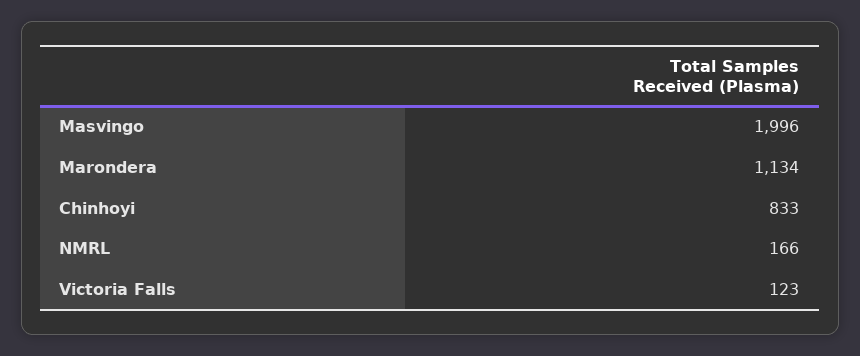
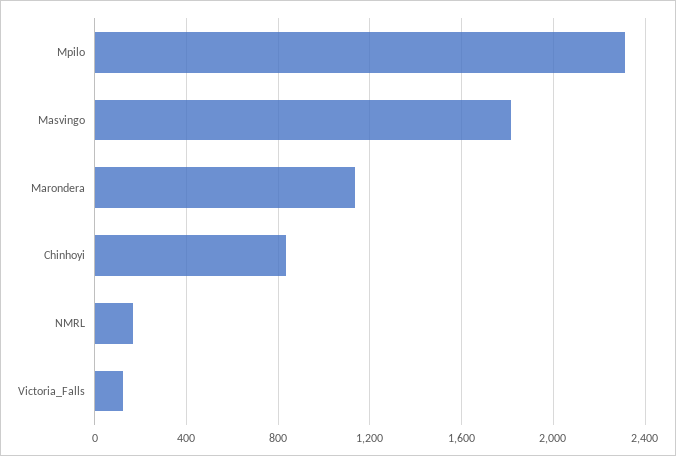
Masvingo: 1996 -> 1800
Mpilo: none -> 2300

